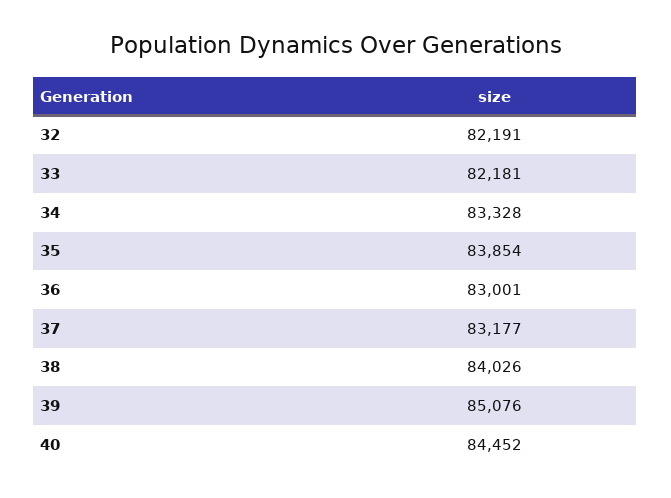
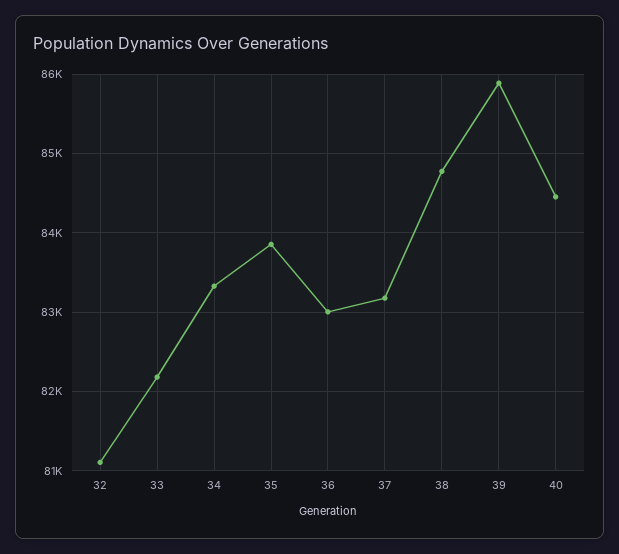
32: 82191 -> 81100
38: 84026 -> 84800
39: 85076 -> 85900

